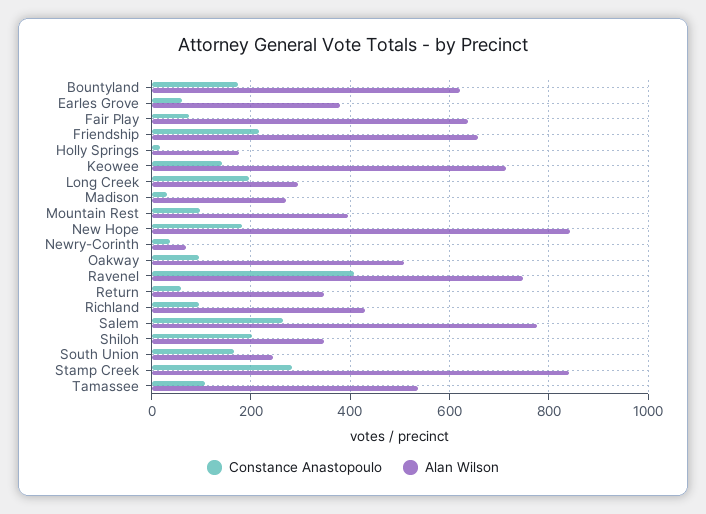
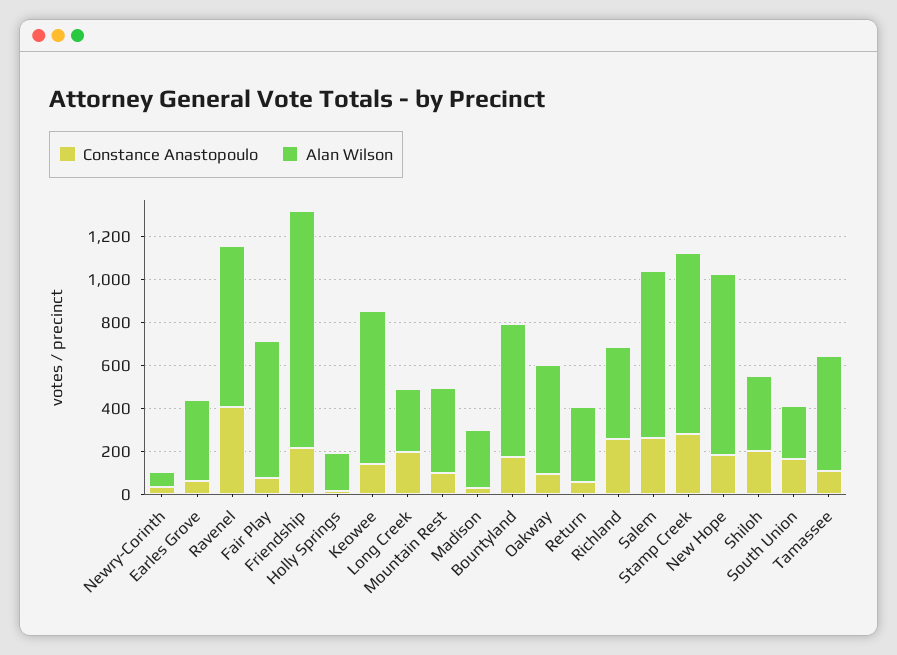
Alan Wilson, Friendship: 660 -> 1100
Constance Anastopoulo, Richland: 100 -> 250

